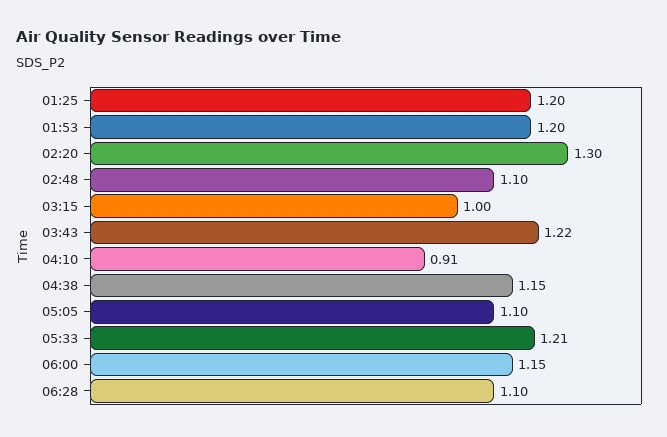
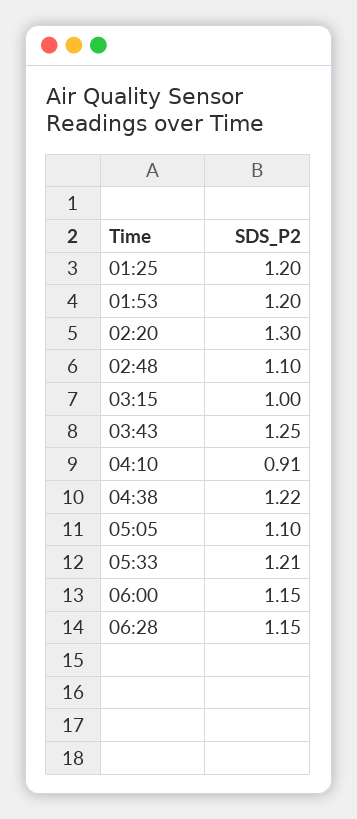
03:43: 1.22 -> 1.25
04:38: 1.15 -> 1.22
06:28: 1.1 -> 1.15

